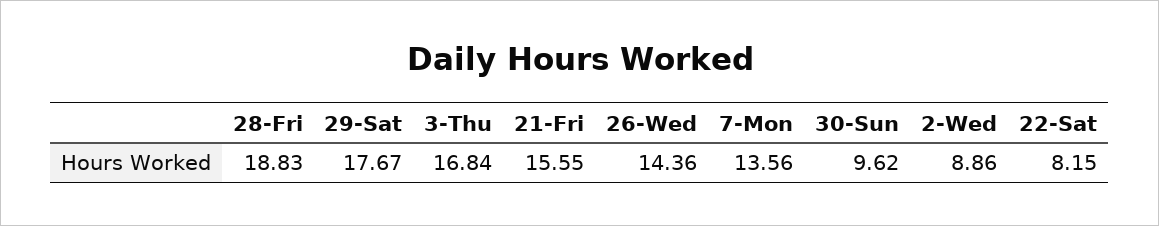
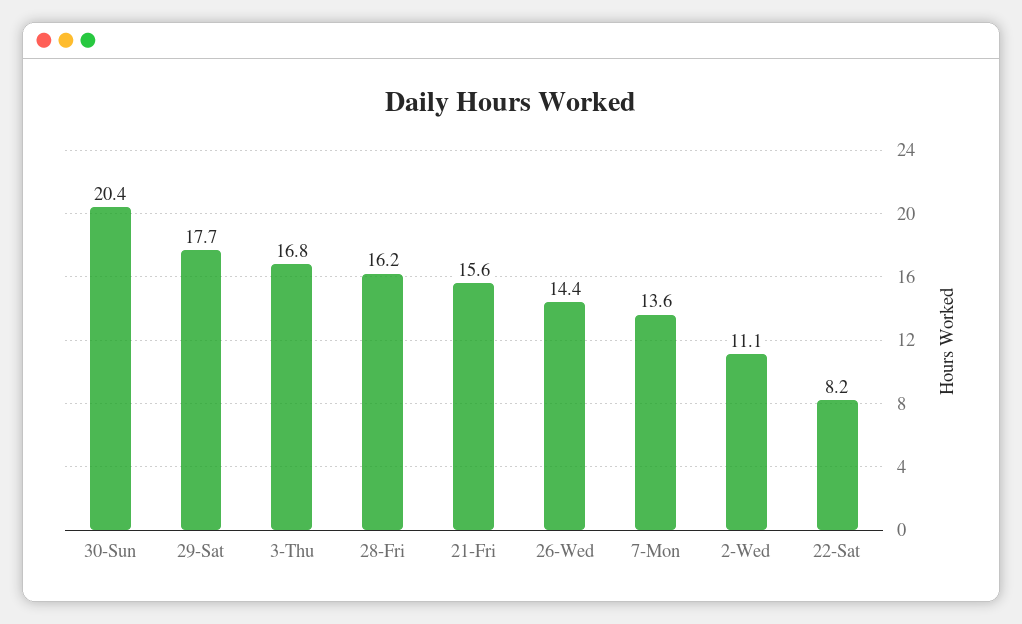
28-Fri: 18.83 -> 16.2
30-Sun: 9.62 -> 20.4
2-Wed: 8.86 -> 11.1

